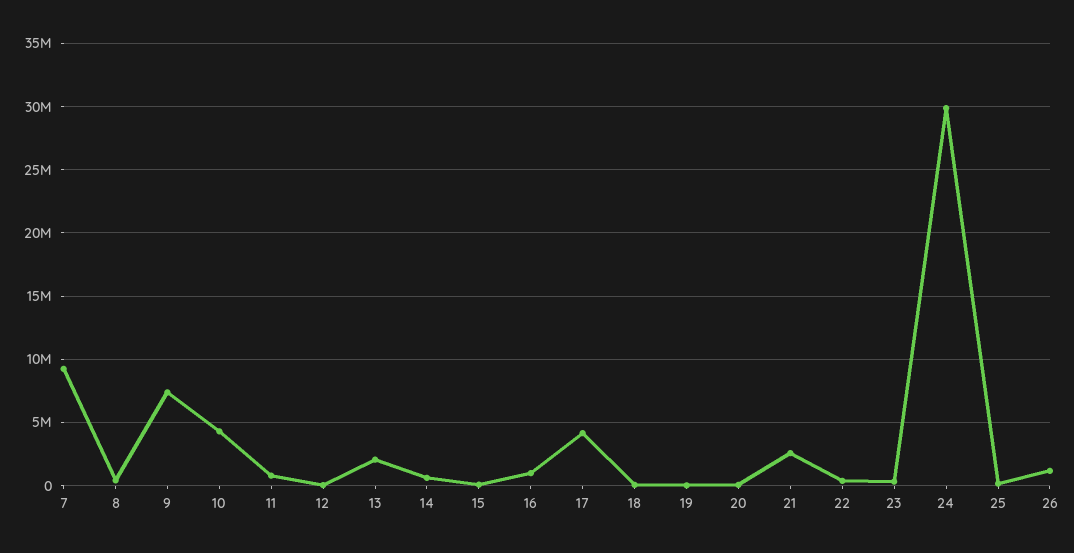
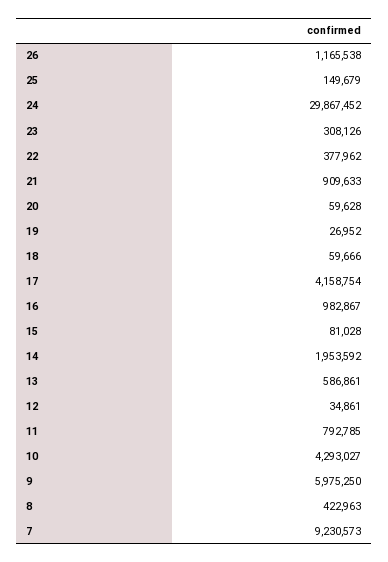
9: 7500000 -> 5975250
13: 2000000 -> 586861
14: 500000 -> 1953592
21: 2500000 -> 909633

